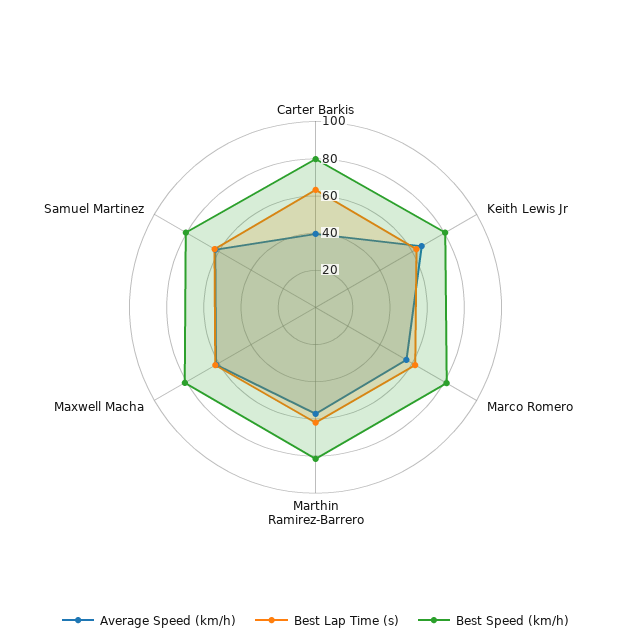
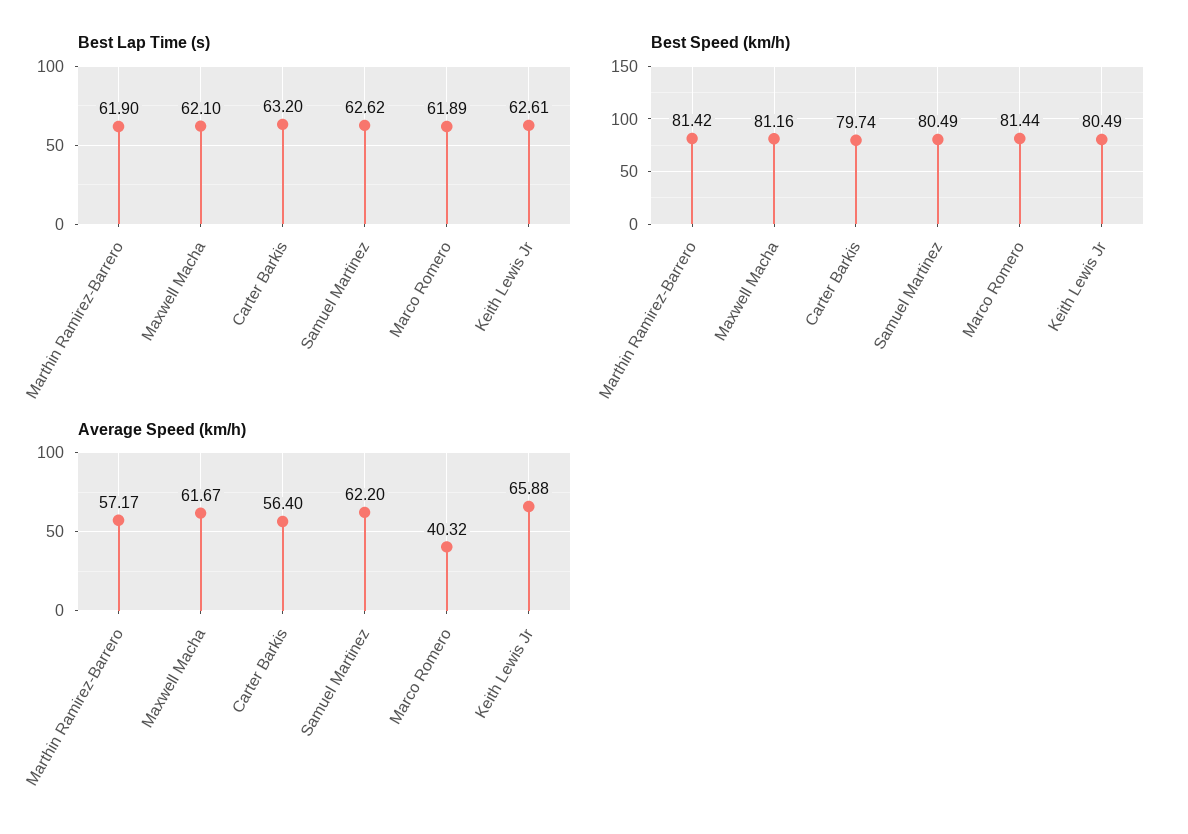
Average Speed (km/h), Carter Barkis: 40 -> 56.4
Average Speed (km/h), Marco Romero: 55 -> 40.32

